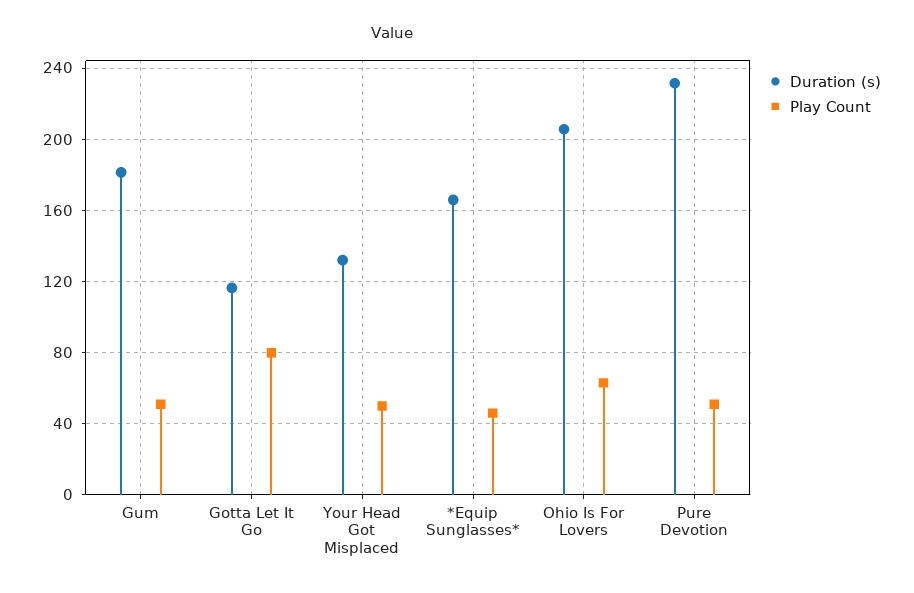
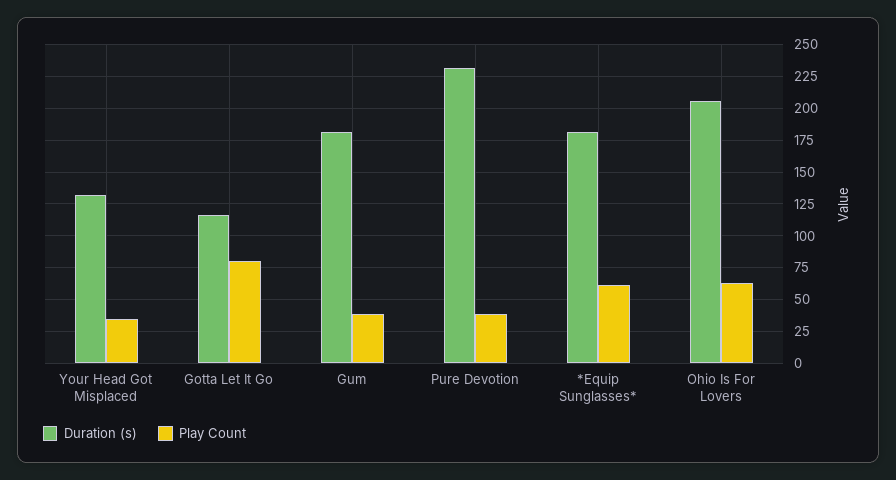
Play Count, Gum: 50 -> 40
Play Count, Your Head Got Misplaced: 50 -> 35
Duration (s), *Equip Sunglasses*: 165 -> 180
Play Count, *Equip Sunglasses*: 45 -> 60
Play Count, Pure Devotion: 50 -> 40

